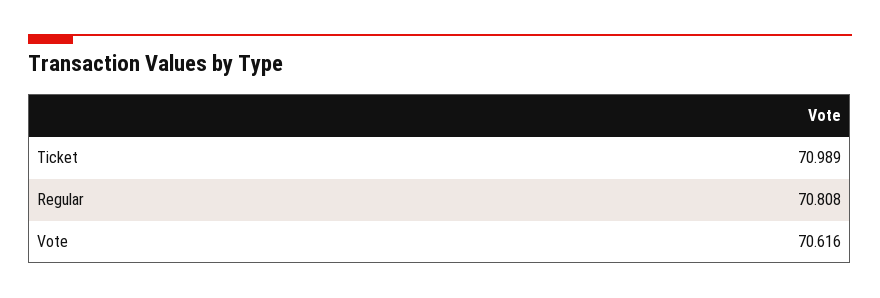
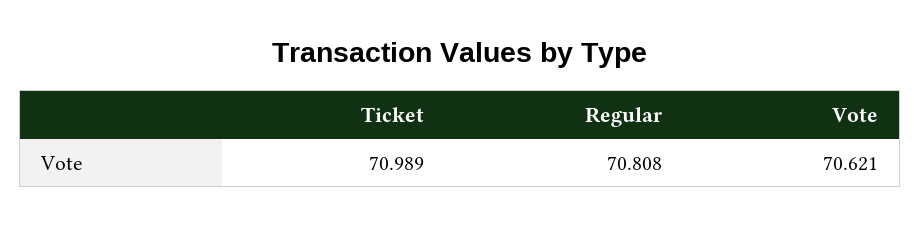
Vote: 70.616 -> 70.621

